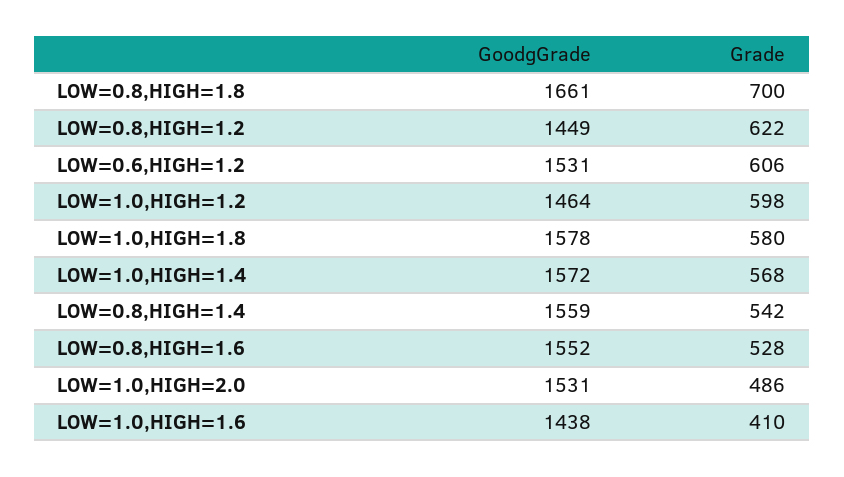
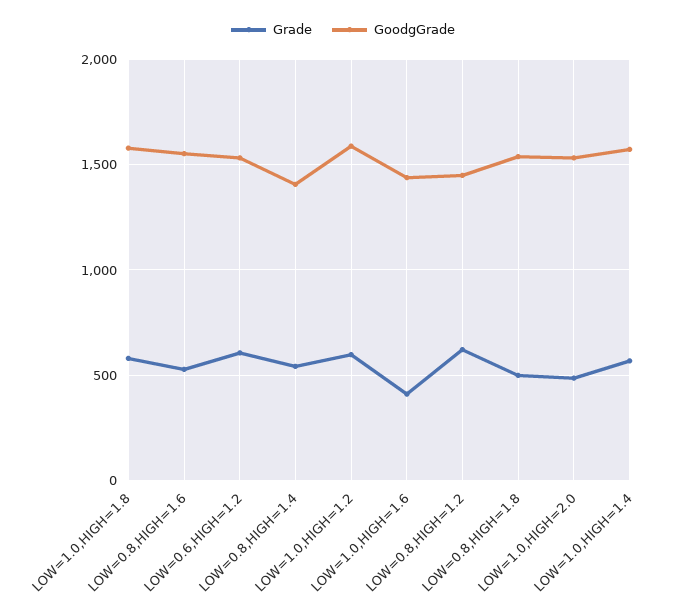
GoodgGrade, LOW=0.8,HIGH=1.8: 1661 -> 1550
Grade, LOW=0.8,HIGH=1.8: 700 -> 500
GoodgGrade, LOW=1.0,HIGH=1.2: 1464 -> 1600
GoodgGrade, LOW=0.8,HIGH=1.4: 1559 -> 1400

